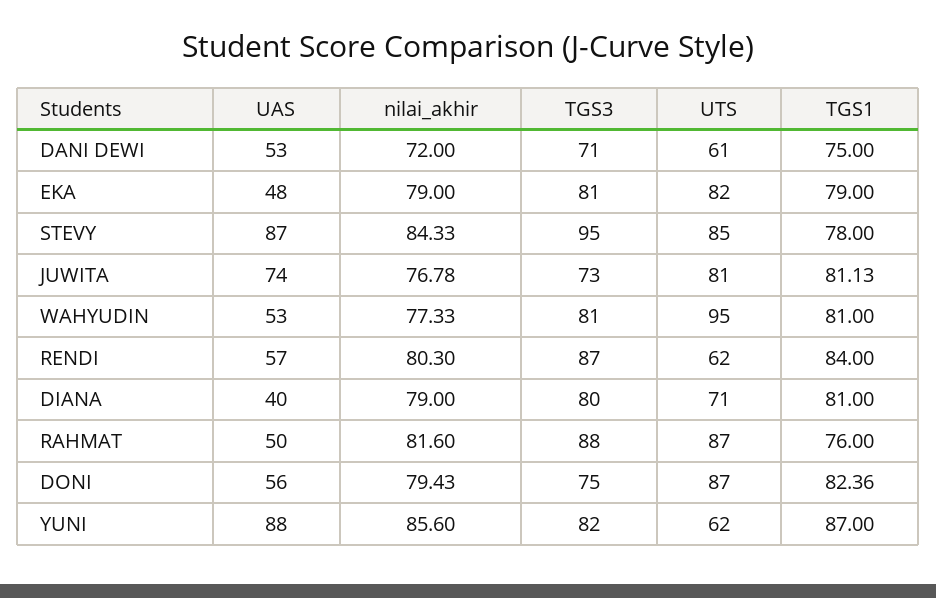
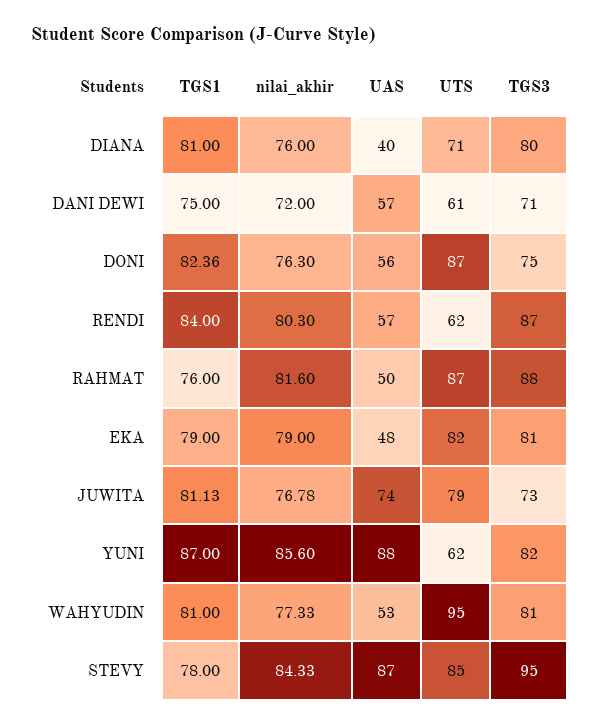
UAS, DANI DEWI: 53 -> 57
UTS, JUWITA: 81 -> 79
nilai_akhir, DIANA: 79 -> 76
nilai_akhir, DONI: 79.43 -> 76.3

